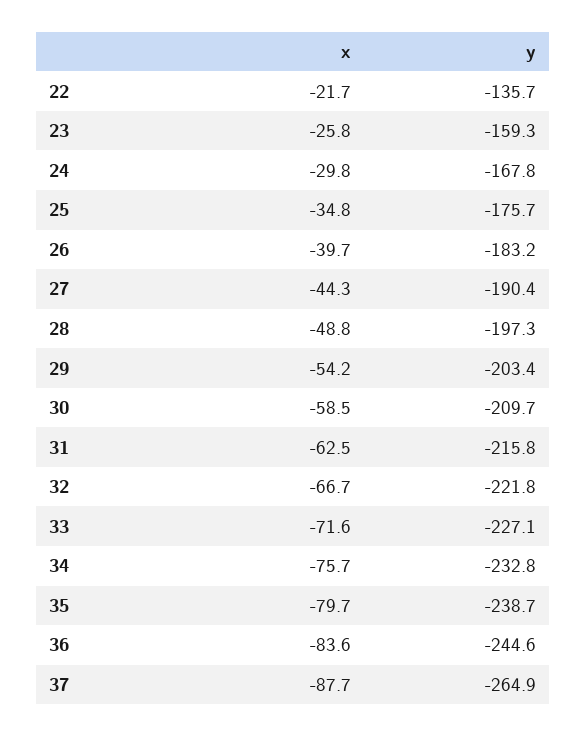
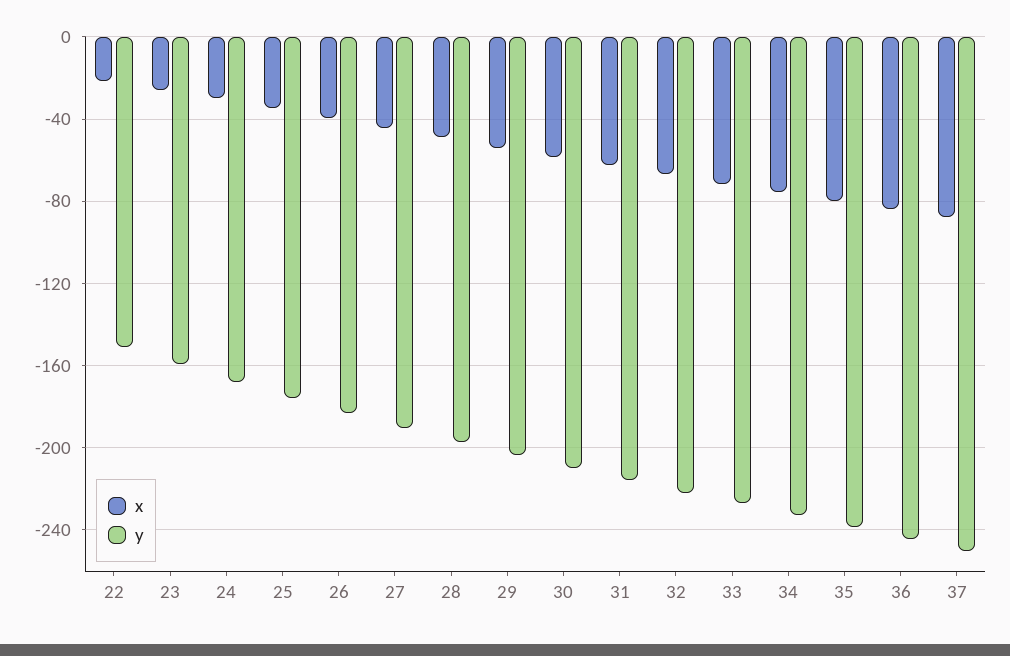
y, 22: -135.7 -> -150
y, 37: -264.9 -> -250

